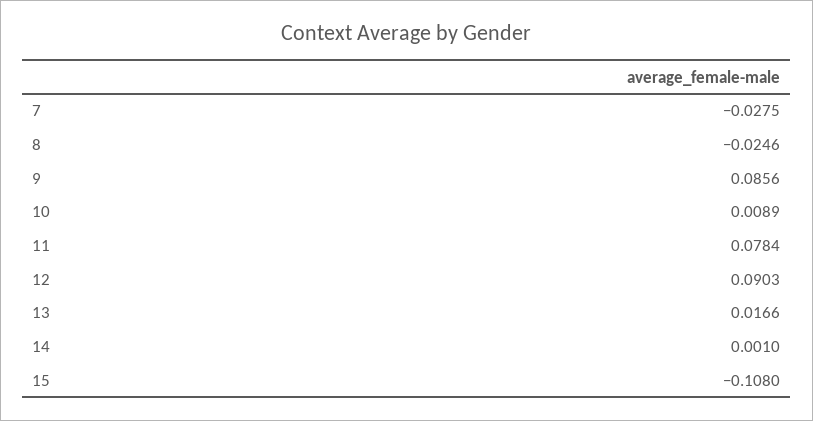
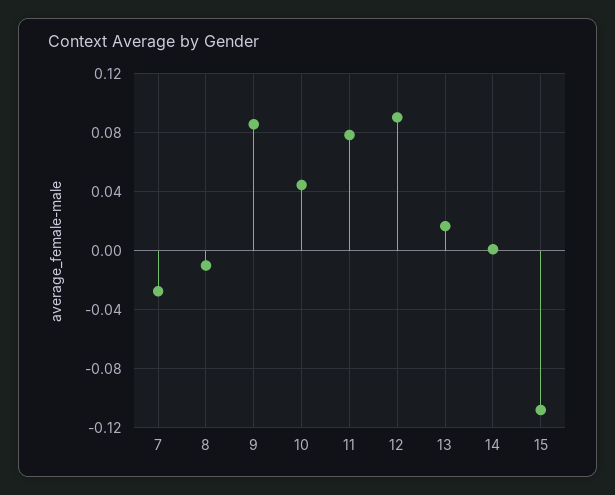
8: -0.0246 -> -0.01
10: 0.0089 -> 0.045

